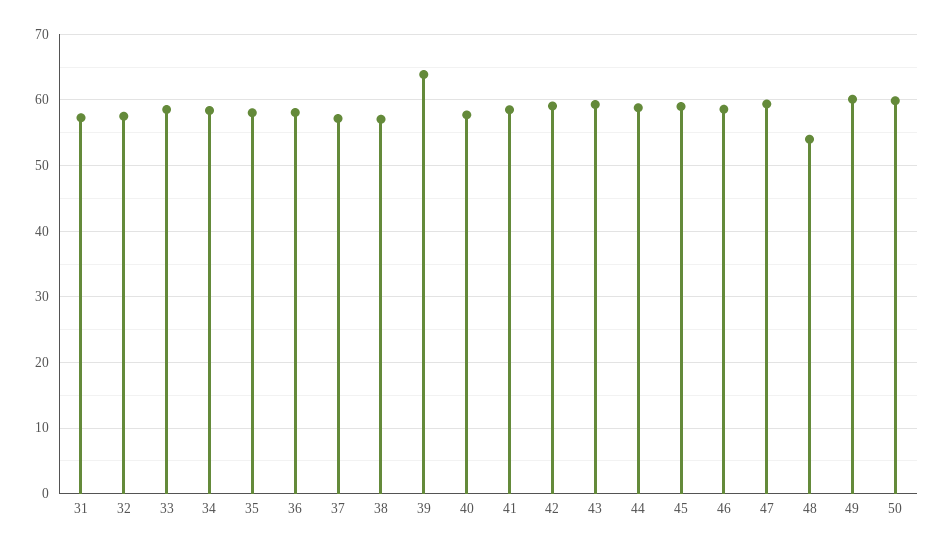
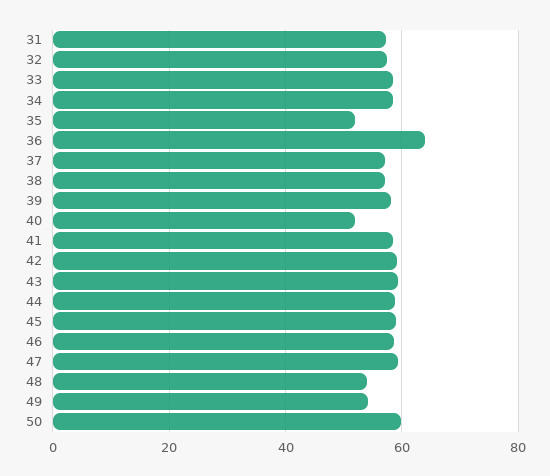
35: 58 -> 52
36: 58 -> 64
39: 64 -> 58
40: 58 -> 52
49: 60 -> 54

